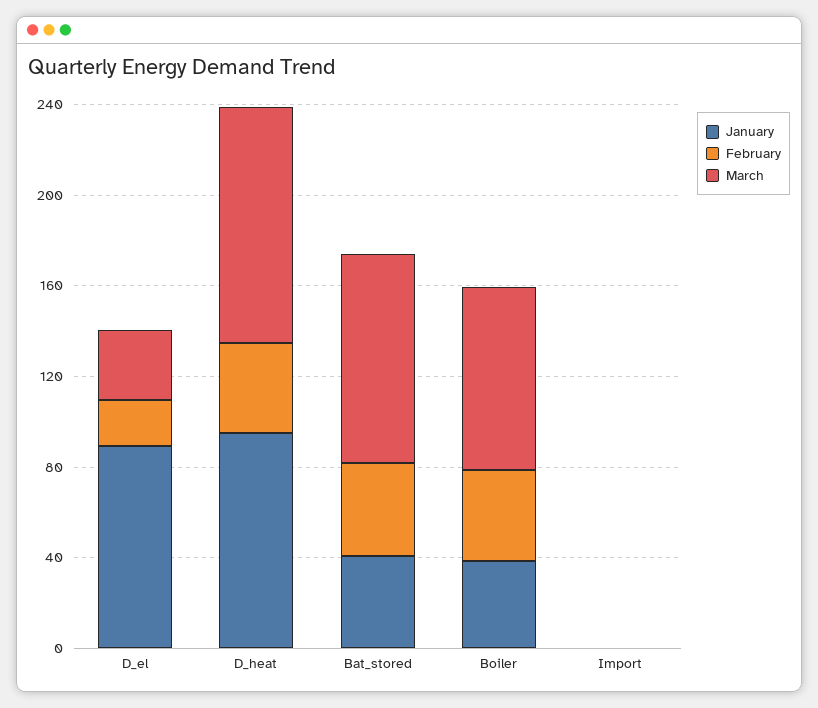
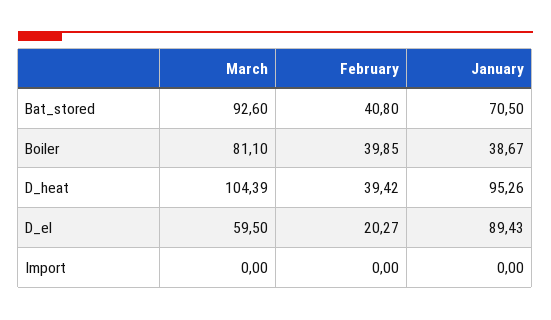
March, D_el: 30 -> 59.5
January, Bat_stored: 40 -> 70.5

